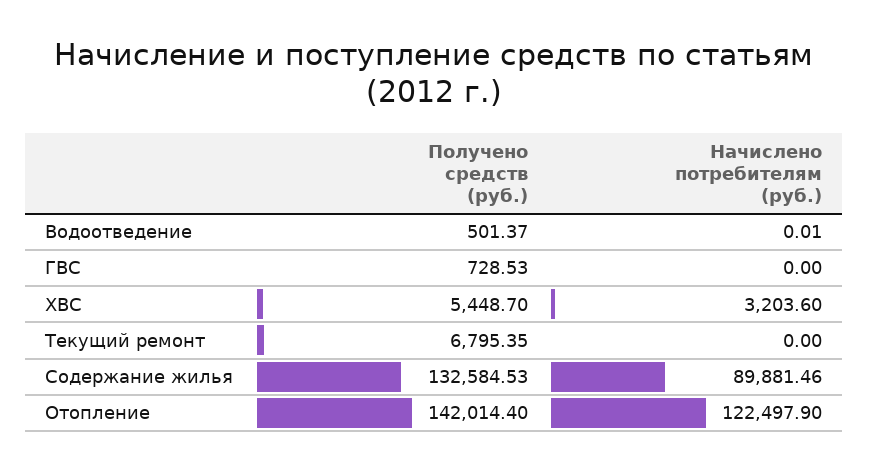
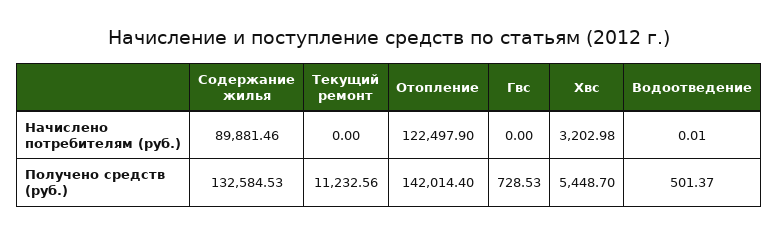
Начислено потребителям (руб.), ХВС: 3203.6 -> 3202.98
Получено средств (руб.), Текущий ремонт: 6795.35 -> 11232.56

